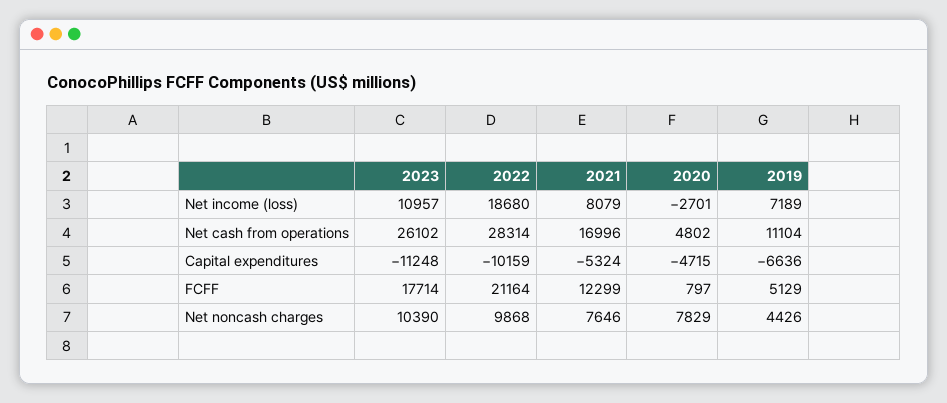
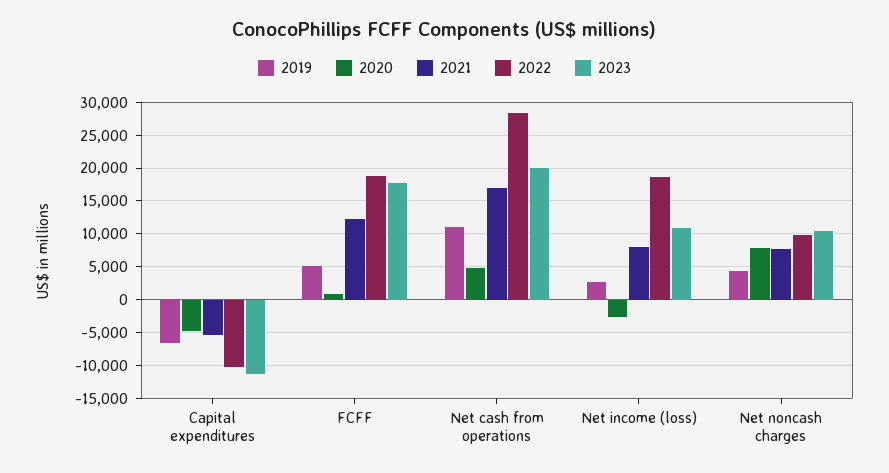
2019, Net income (loss): 7189 -> 3000
2023, Net cash from operations: 26102 -> 20000
2022, FCFF: 21164 -> 19000

